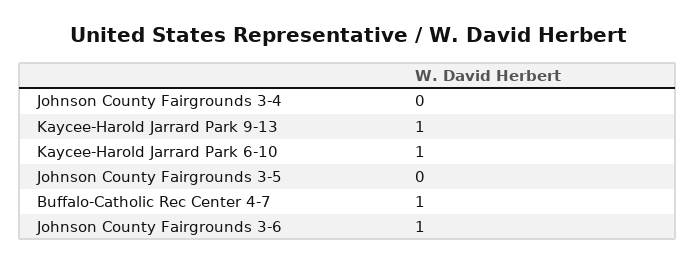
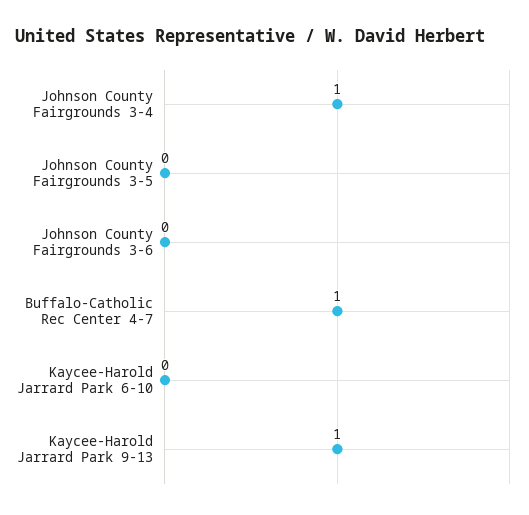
Johnson County Fairgrounds 3-4: 0 -> 1
Kaycee-Harold Jarrard Park 6-10: 1 -> 0
Johnson County Fairgrounds 3-6: 1 -> 0

